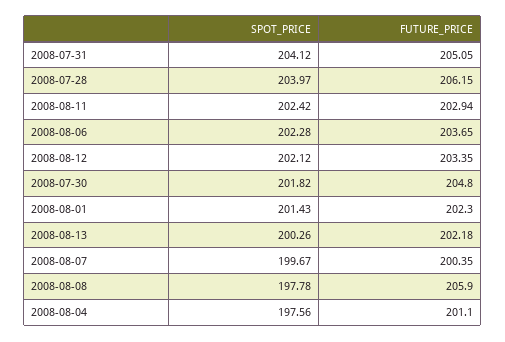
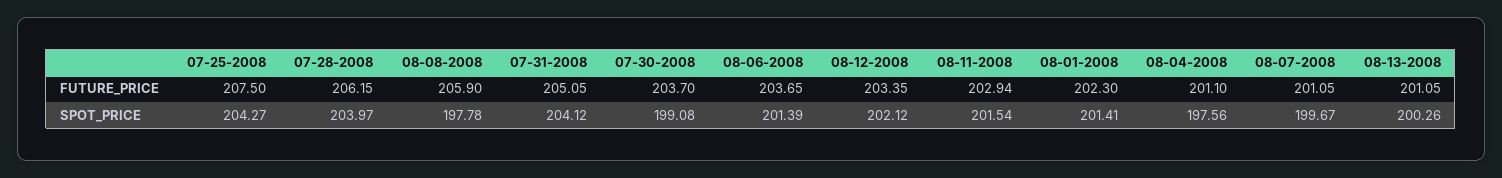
SPOT_PRICE, 2008-08-11: 202.42 -> 201.54
SPOT_PRICE, 2008-08-06: 202.28 -> 201.39
SPOT_PRICE, 2008-07-30: 201.82 -> 199.08
FUTURE_PRICE, 2008-07-30: 204.8 -> 203.7
SPOT_PRICE, 2008-08-01: 201.43 -> 201.41
FUTURE_PRICE, 2008-08-13: 202.18 -> 201.05
FUTURE_PRICE, 2008-08-07: 200.35 -> 201.05
FUTURE_PRICE, 07-25-2008: none -> 207.5
SPOT_PRICE, 07-25-2008: none -> 204.27

